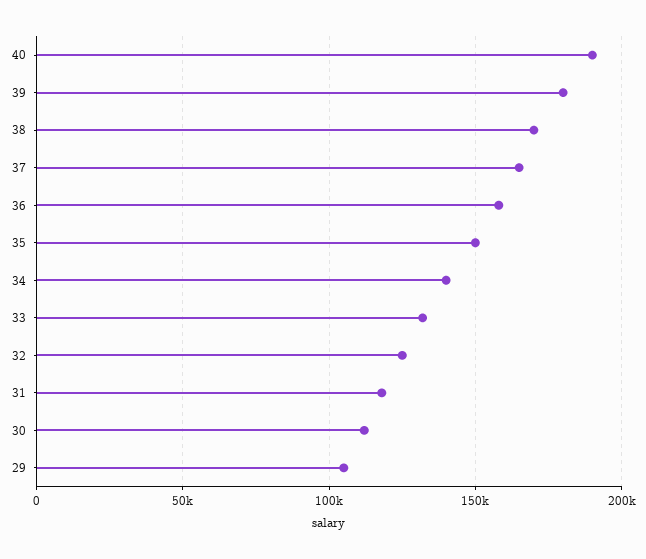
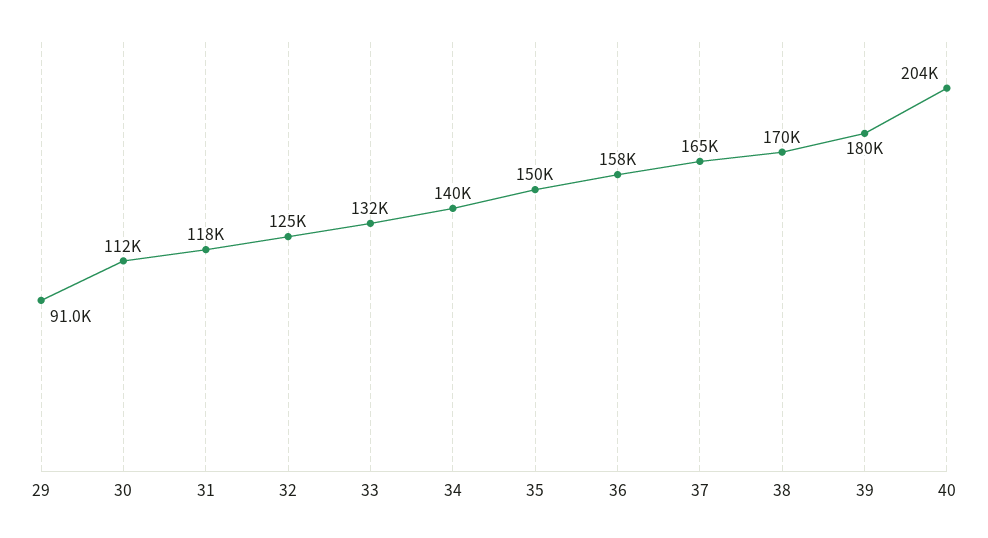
40: 190000 -> 204000
29: 105000 -> 91000

